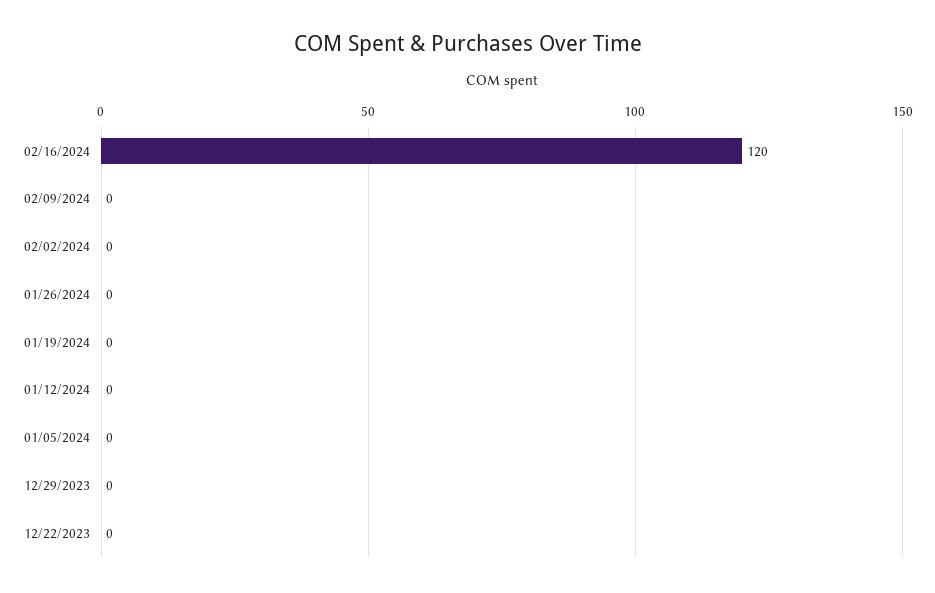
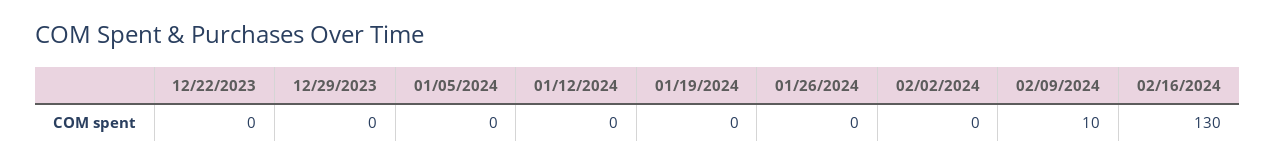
02/16/2024: 120 -> 130
02/09/2024: 0 -> 10

